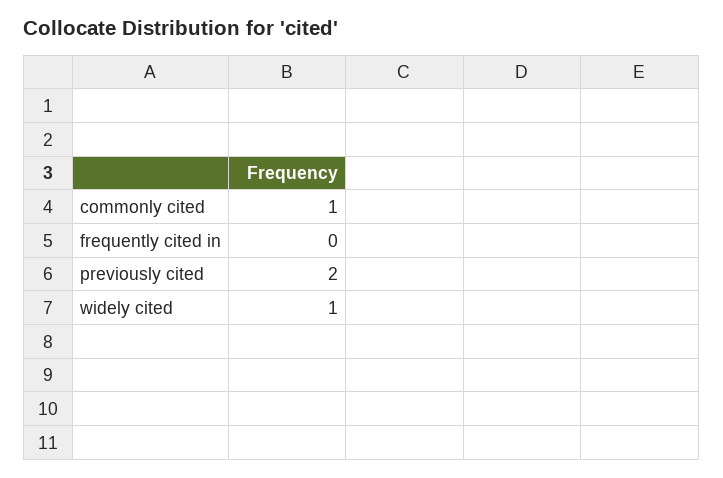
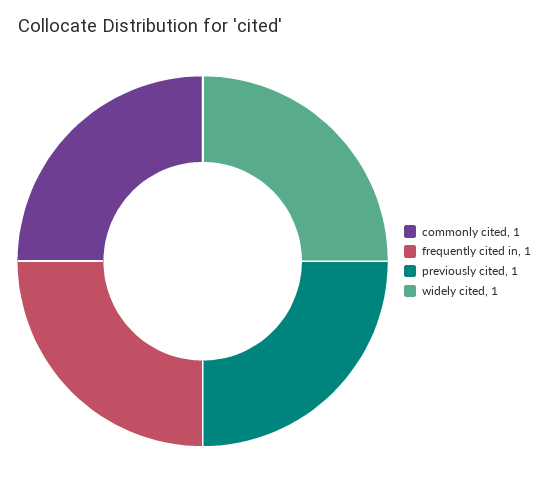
frequently cited in: 0 -> 1
previously cited: 2 -> 1

